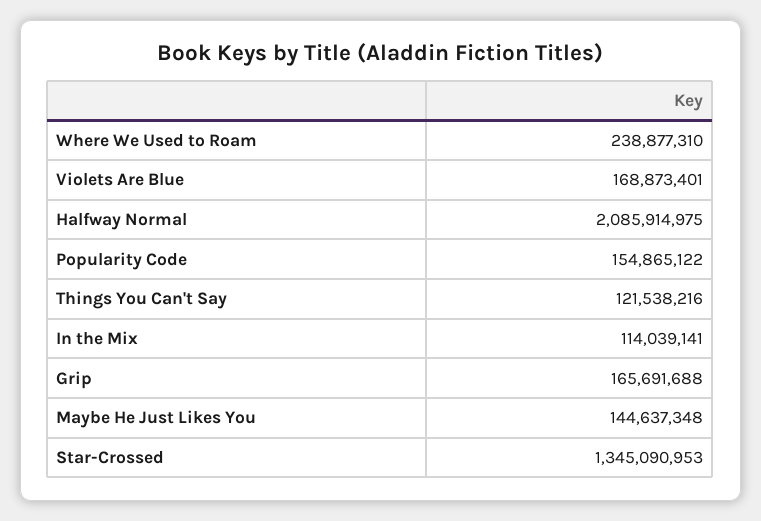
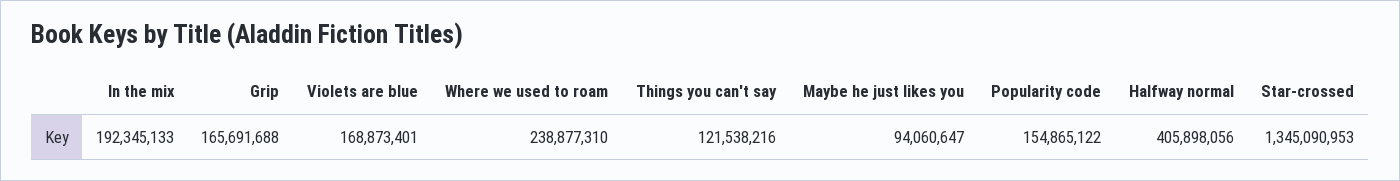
Halfway Normal: 2085914975 -> 405898056
In the Mix: 114039141 -> 192345133
Maybe He Just Likes You: 144637348 -> 94060647

